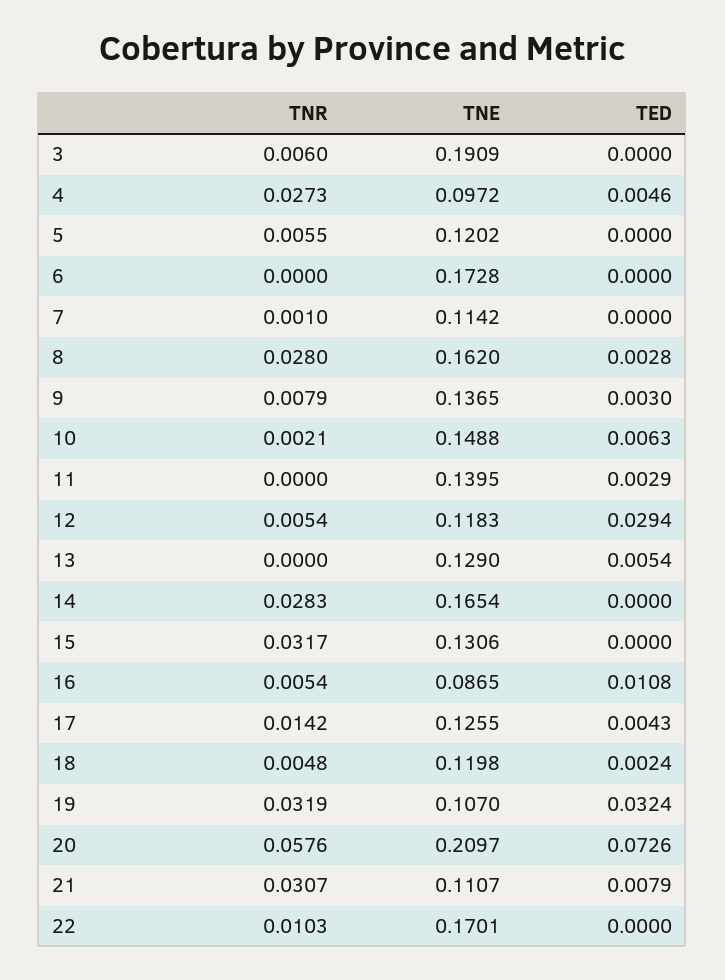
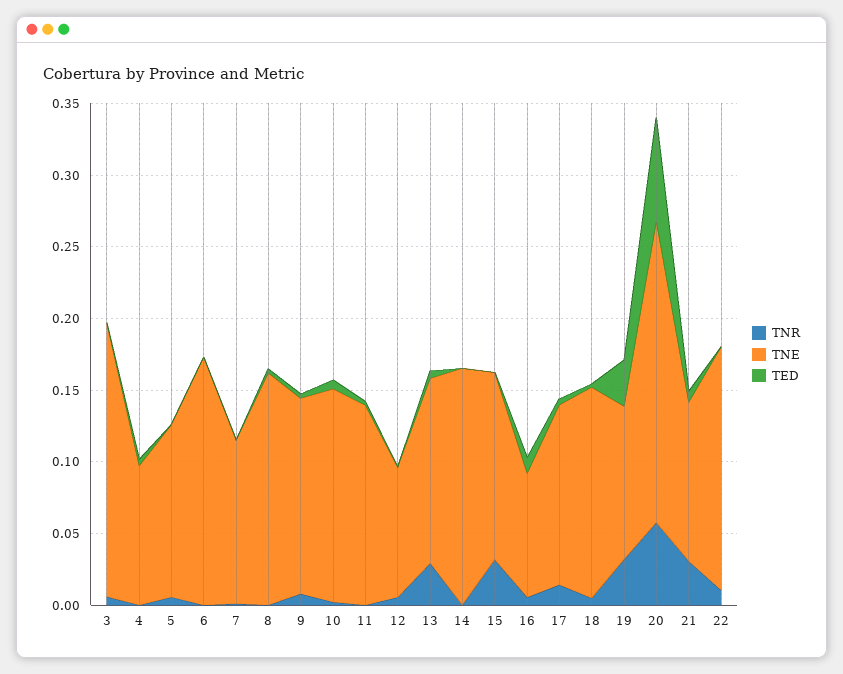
TNR, 4: 0.0273 -> 0
TNR, 8: 0.028 -> 0
TNE, 12: 0.1183 -> 0.09
TED, 12: 0.0294 -> 0
TNR, 13: 0 -> 0.03
TNR, 14: 0.0283 -> 0
TNE, 18: 0.1198 -> 0.15

